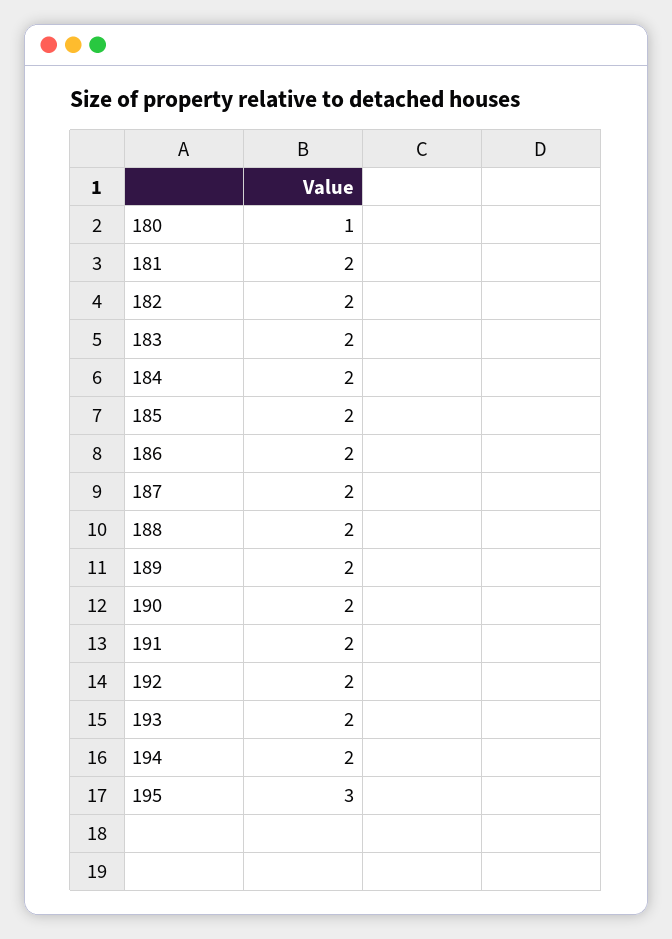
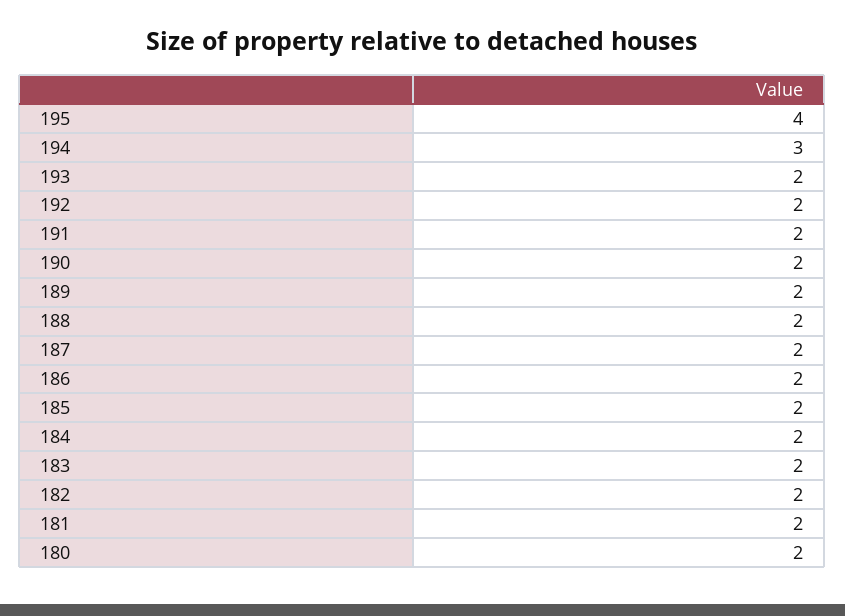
180: 1 -> 2
194: 2 -> 3
195: 3 -> 4

